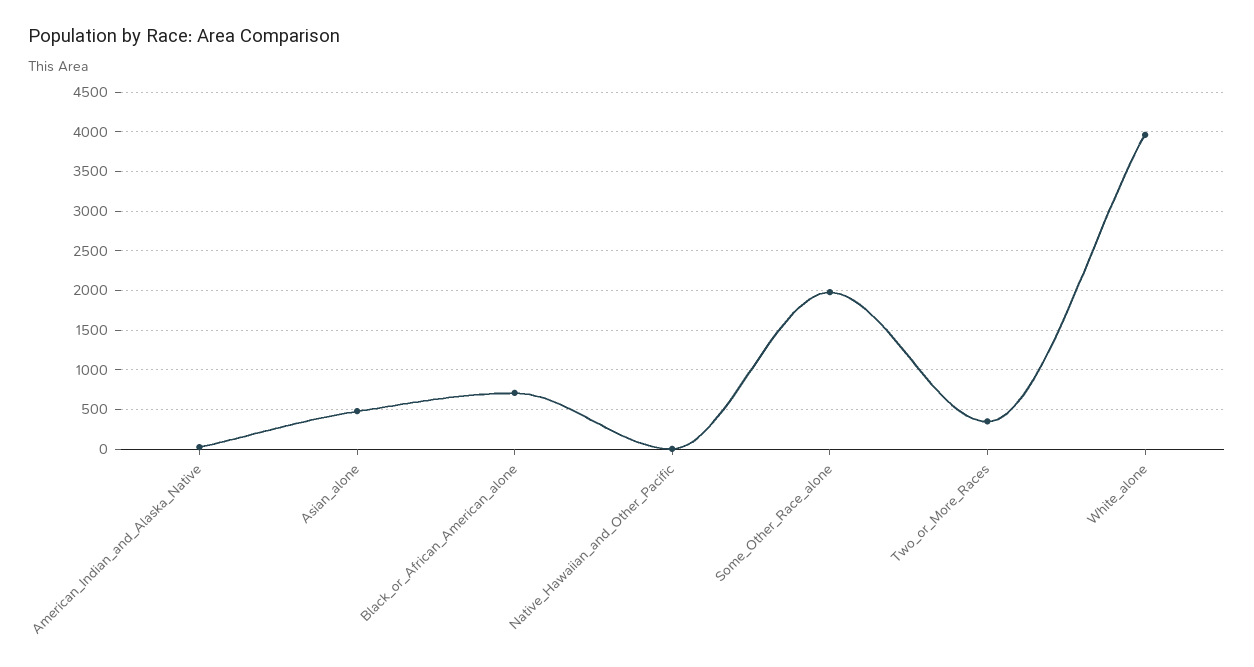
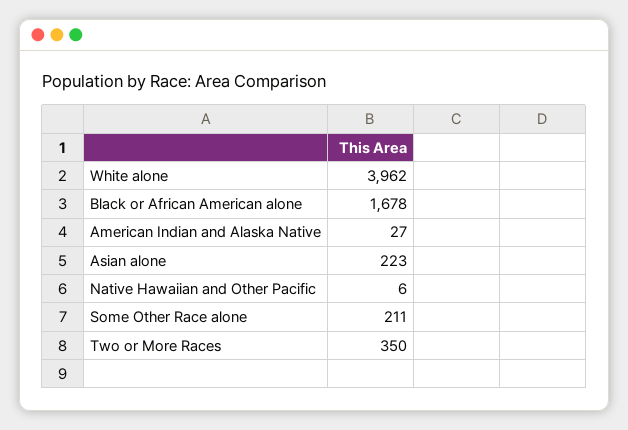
Asian_alone: 500 -> 223
Black_or_African_American_alone: 700 -> 1678
Some_Other_Race_alone: 2000 -> 211

